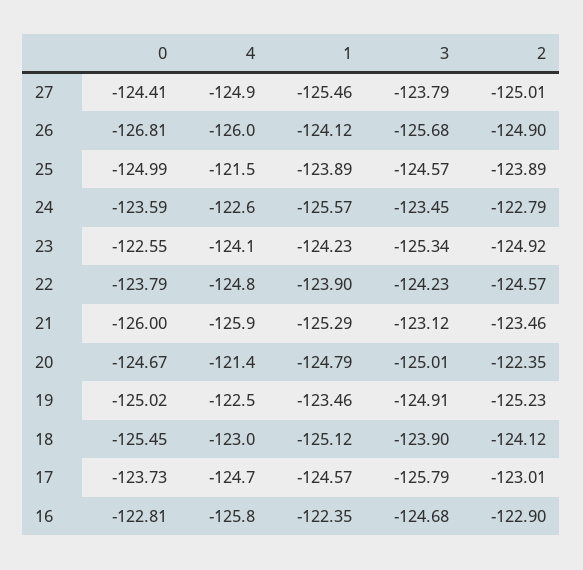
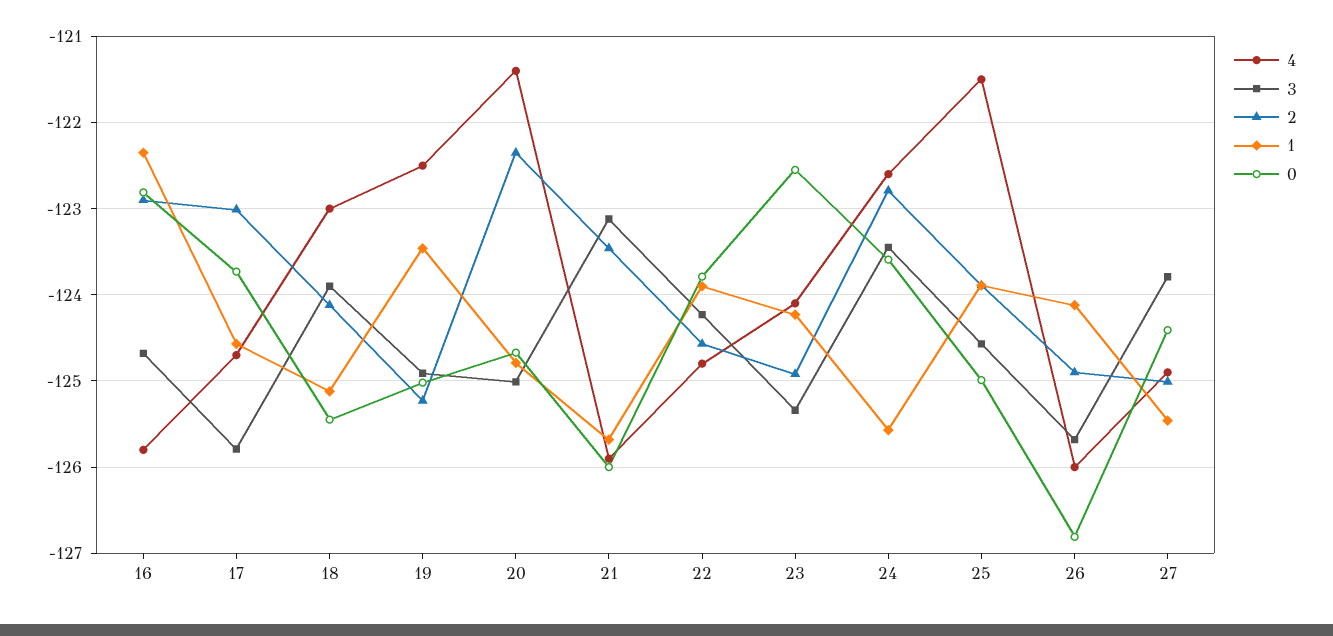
1, 21: -125.29 -> -125.7

